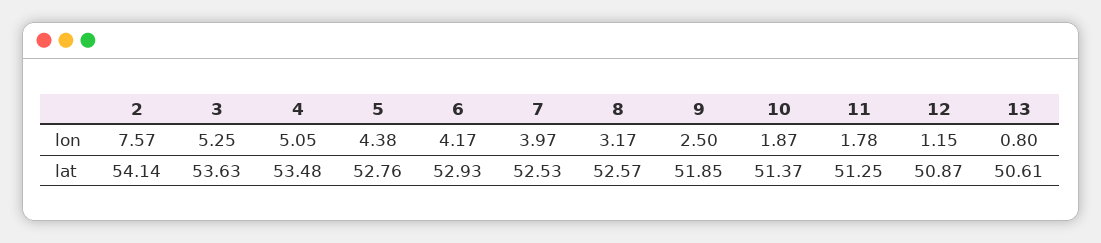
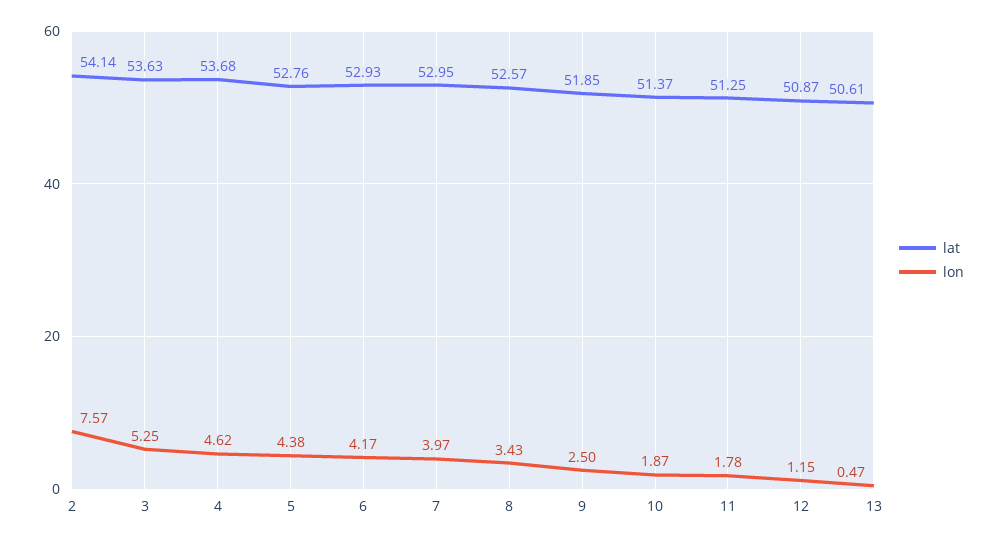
lon, 4: 5.05 -> 4.62
lon, 8: 3.17 -> 3.43
lon, 13: 0.8 -> 0.47
lat, 4: 53.48 -> 53.68
lat, 7: 52.53 -> 52.95

